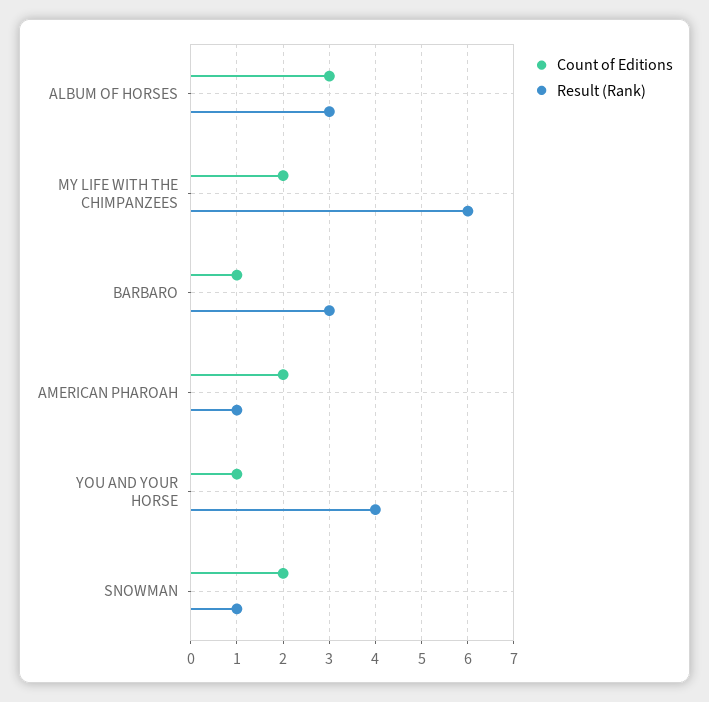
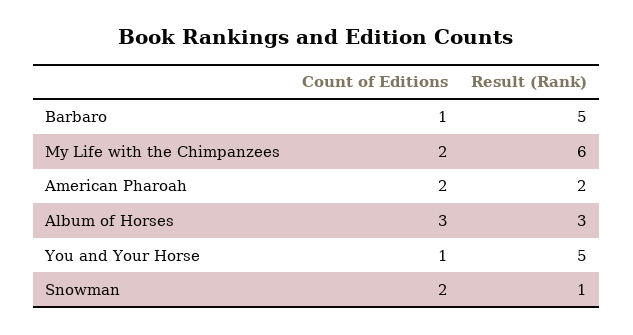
Result (Rank), BARBARO: 3 -> 5
Result (Rank), AMERICAN PHAROAH: 1 -> 2
Result (Rank), YOU AND YOUR HORSE: 4 -> 5

